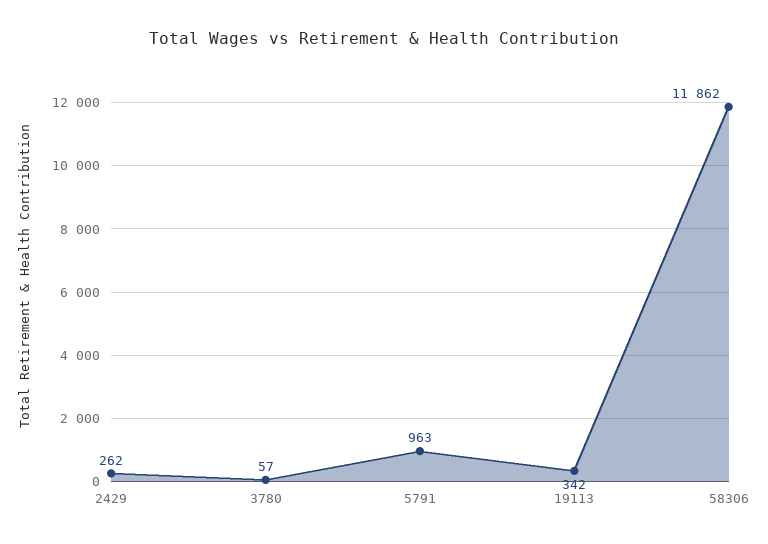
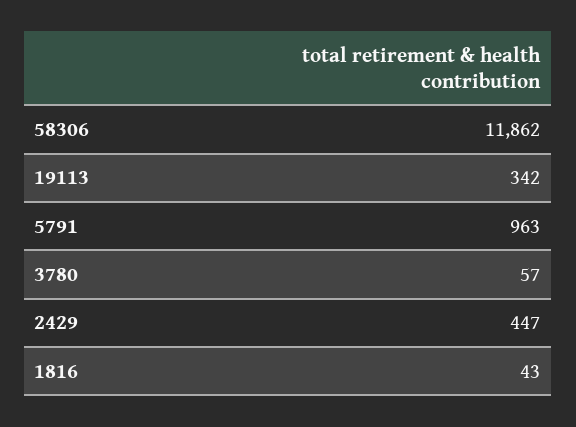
2429: 262 -> 447
1816: none -> 43

